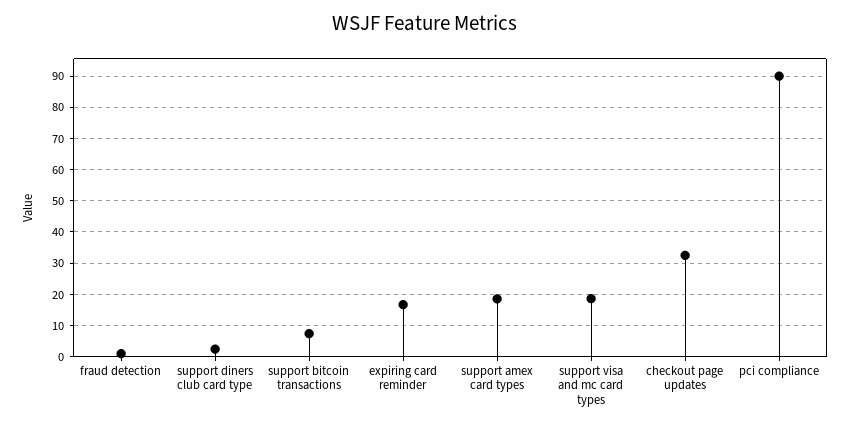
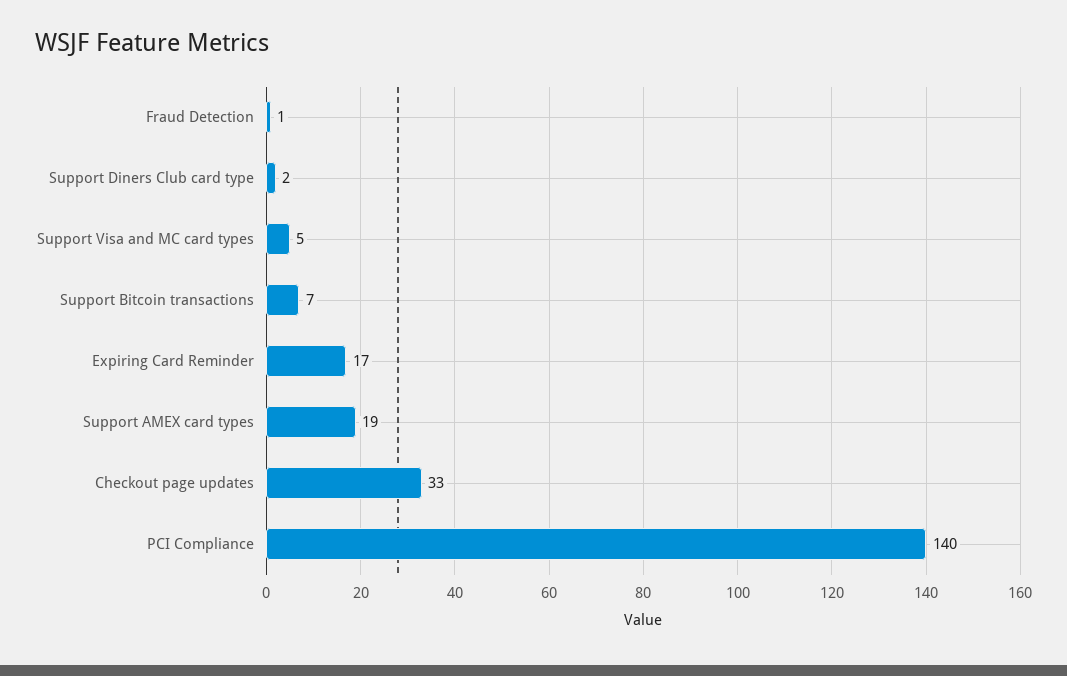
support visa and mc card types: 18 -> 5
pci compliance: 90 -> 140

